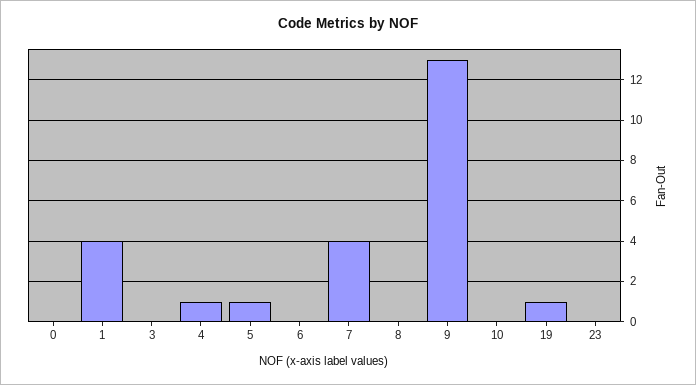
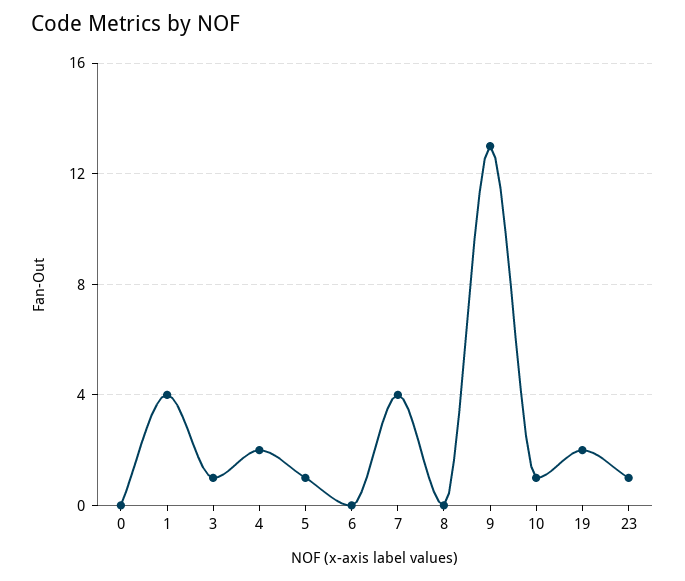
3: 0 -> 1
4: 1 -> 2
10: 0 -> 1
19: 1 -> 2
23: 0 -> 1

